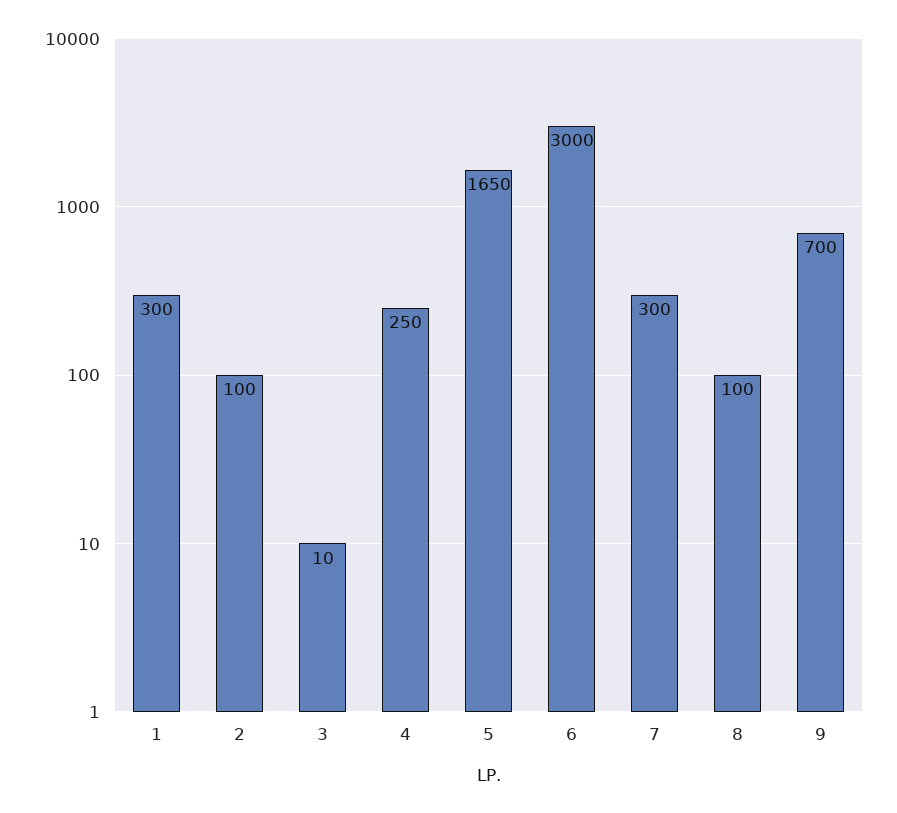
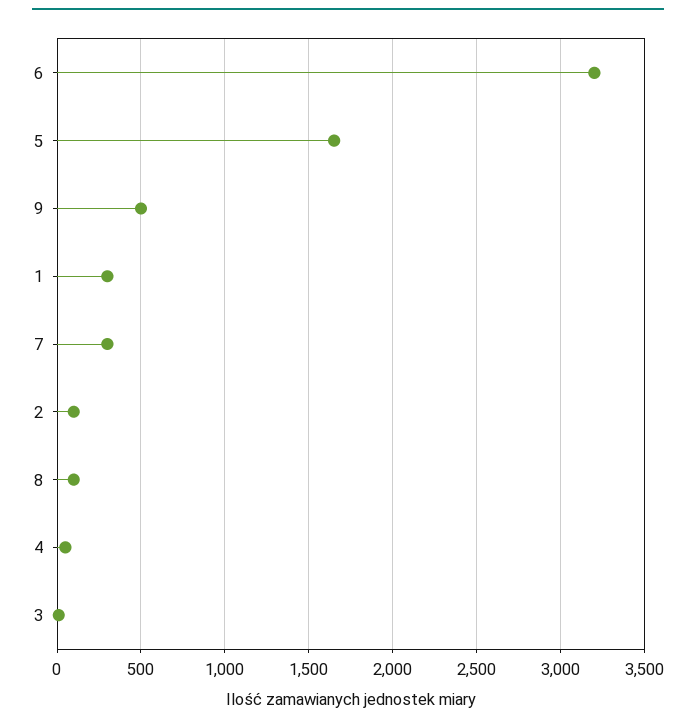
4: 250 -> 50
6: 3000 -> 3200
9: 700 -> 500

